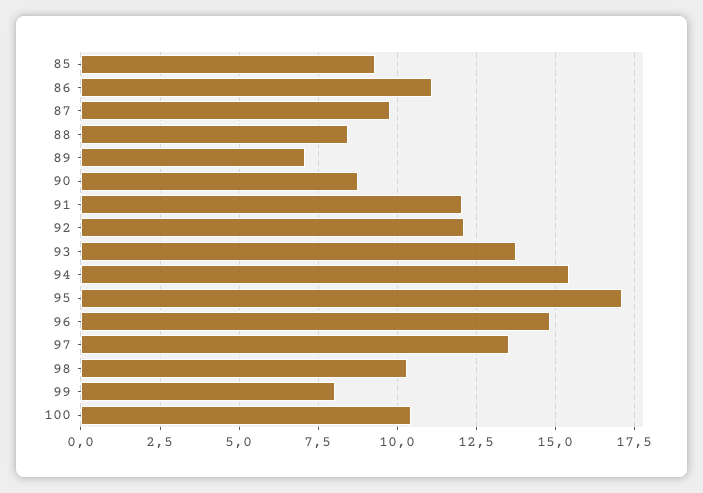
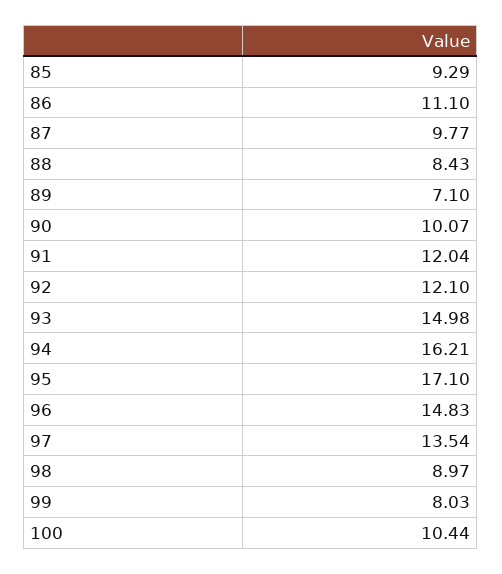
90: 8.75 -> 10.07
93: 13.75 -> 14.98
94: 15.5 -> 16.21
98: 10.25 -> 8.97

